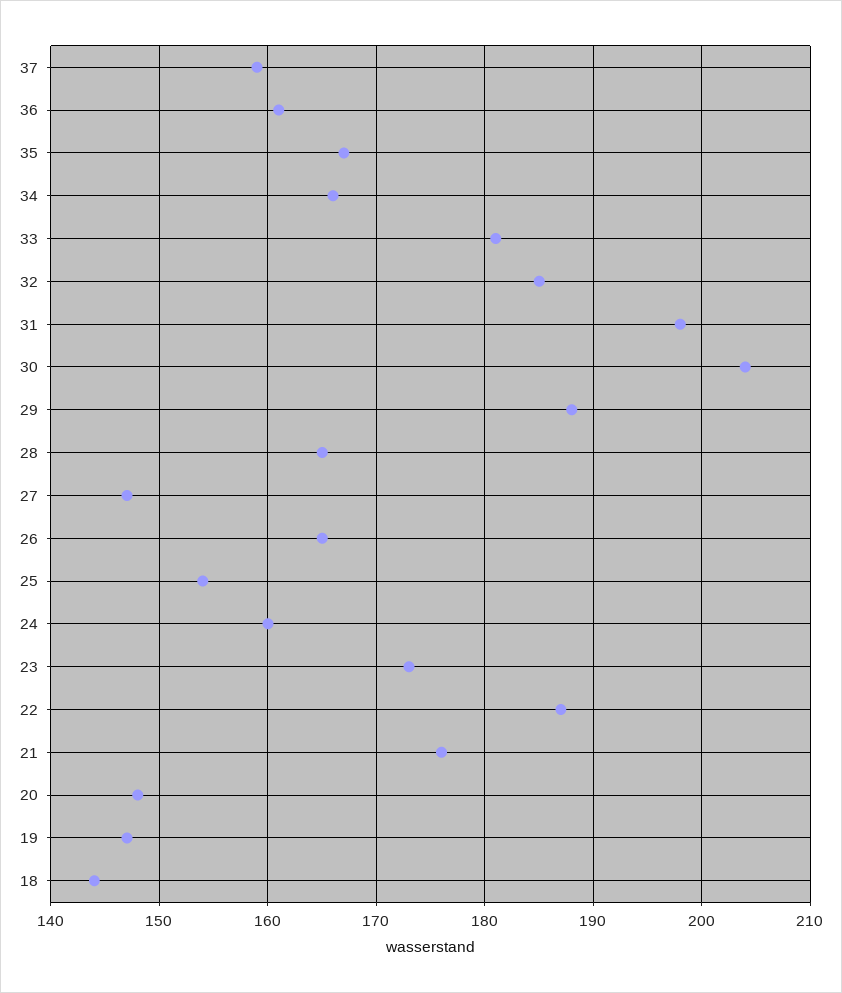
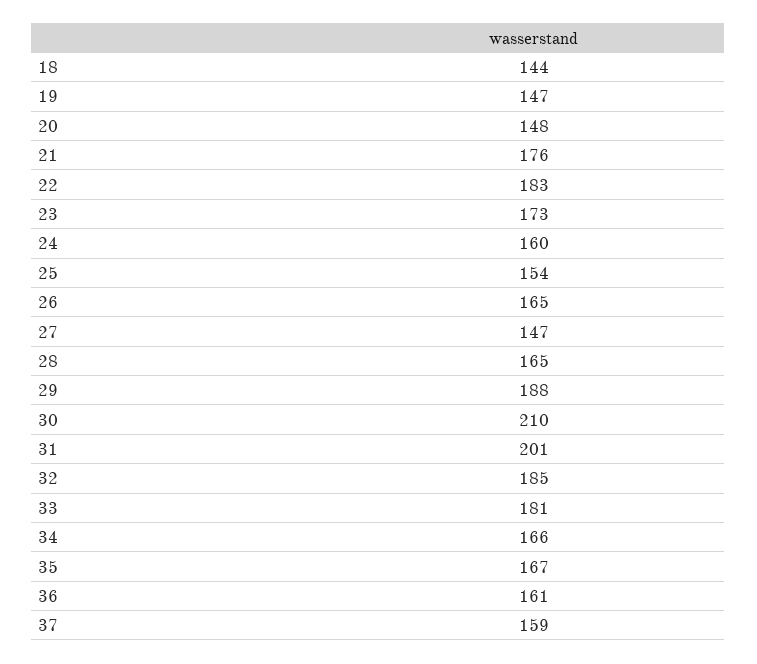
31: 198 -> 201
30: 204 -> 210
22: 187 -> 183

